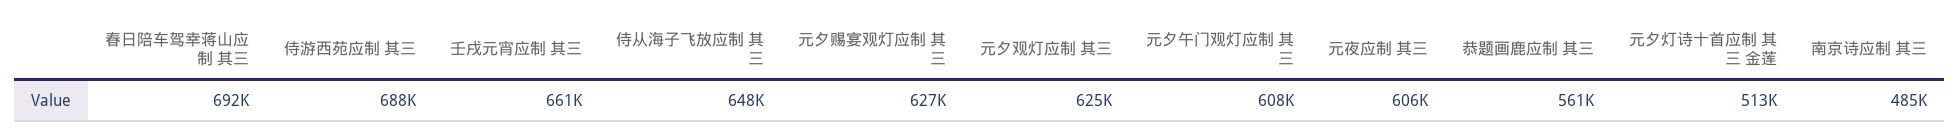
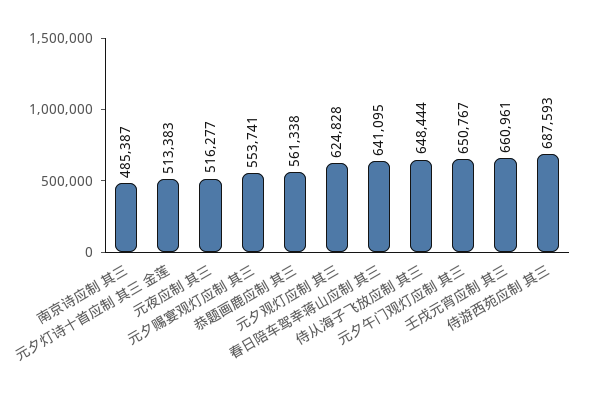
春日陪车驾幸蒋山应制 其三: 692000 -> 641095
元夕赐宴观灯应制 其三: 627000 -> 553741
元夕午门观灯应制 其三: 608000 -> 650767
元夜应制 其三: 606000 -> 516277

